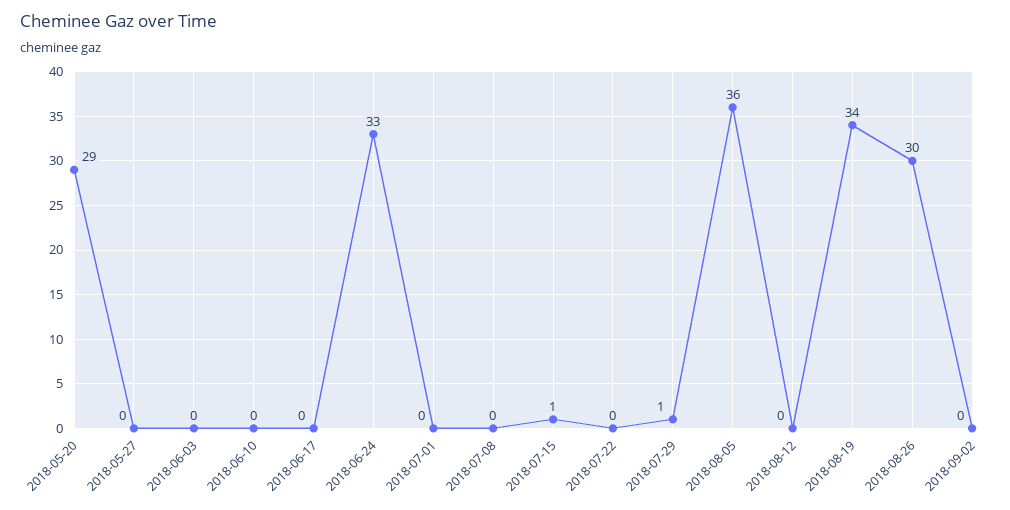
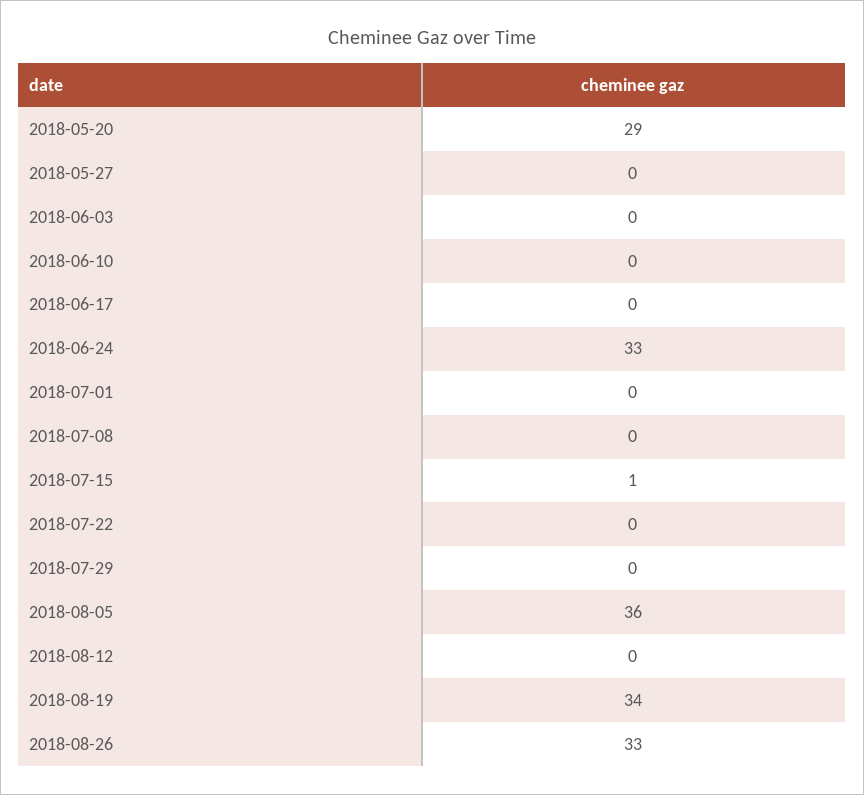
2018-07-29: 1 -> 0
2018-08-26: 30 -> 33
2018-09-02: 0 -> none

